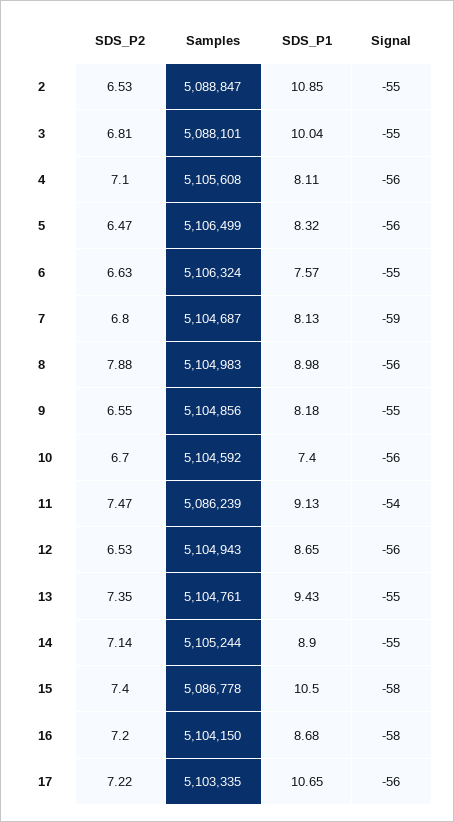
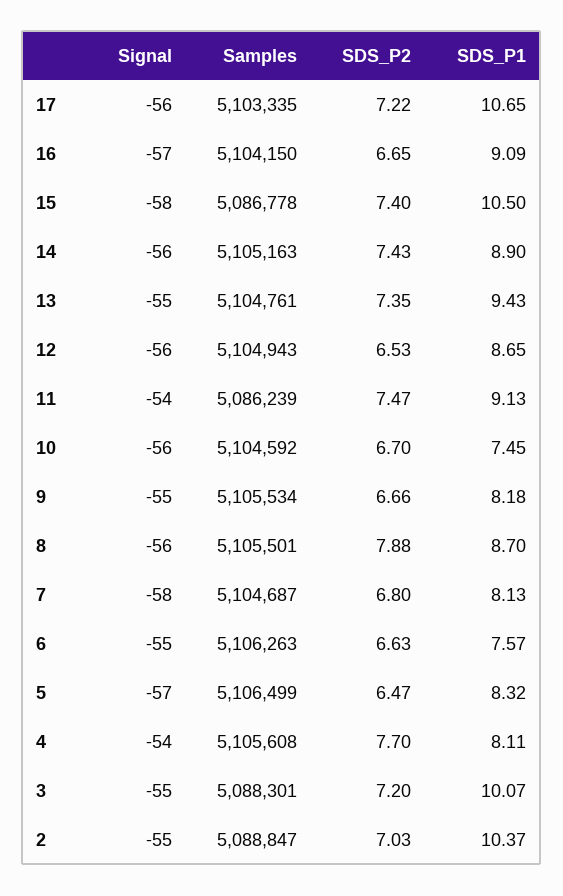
SDS_P2, 2: 6.53 -> 7.03
SDS_P1, 2: 10.85 -> 10.37
SDS_P2, 3: 6.81 -> 7.2
Samples, 3: 5088101 -> 5088301
SDS_P1, 3: 10.04 -> 10.07
SDS_P2, 4: 7.1 -> 7.7
Signal, 4: -56 -> -54
Signal, 5: -56 -> -57
Samples, 6: 5106324 -> 5106263
Signal, 7: -59 -> -58
Samples, 8: 5104983 -> 5105501
SDS_P1, 8: 8.98 -> 8.7
SDS_P2, 9: 6.55 -> 6.66
Samples, 9: 5104856 -> 5105534
SDS_P1, 10: 7.4 -> 7.45
SDS_P2, 14: 7.14 -> 7.43
Samples, 14: 5105244 -> 5105163
Signal, 14: -55 -> -56
SDS_P2, 16: 7.2 -> 6.65
SDS_P1, 16: 8.68 -> 9.09
Signal, 16: -58 -> -57

